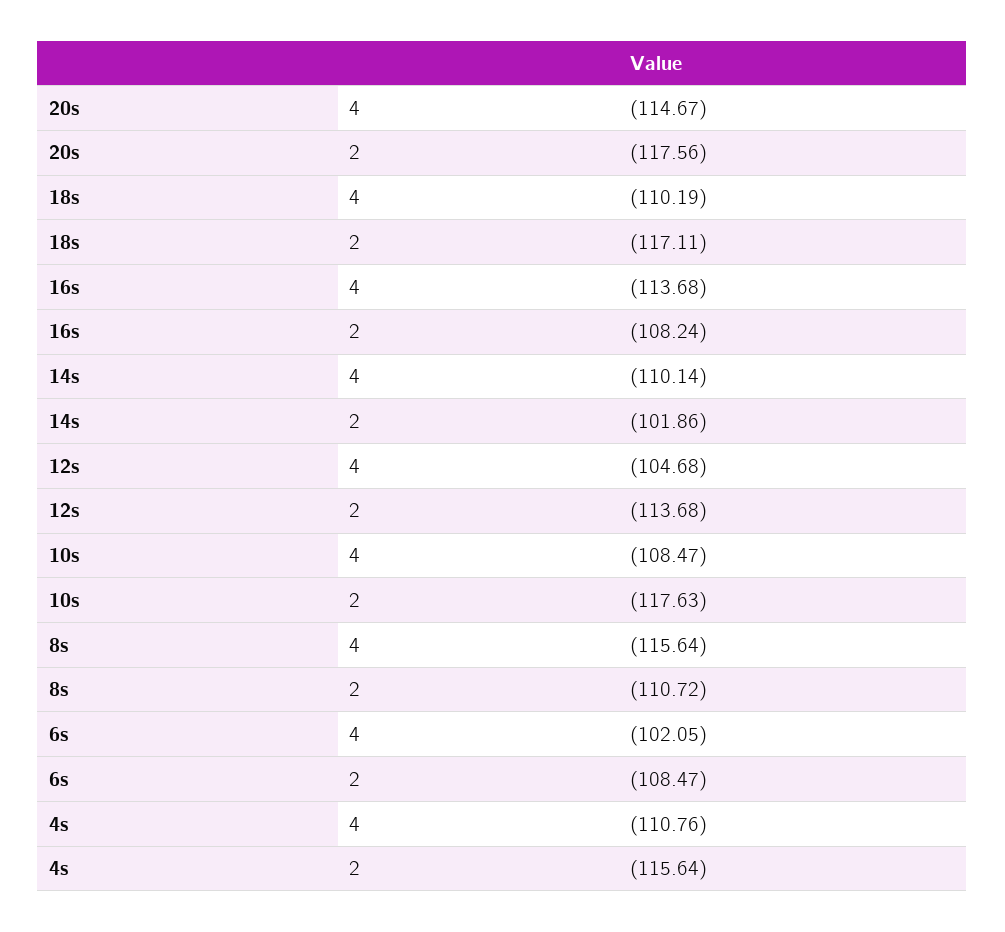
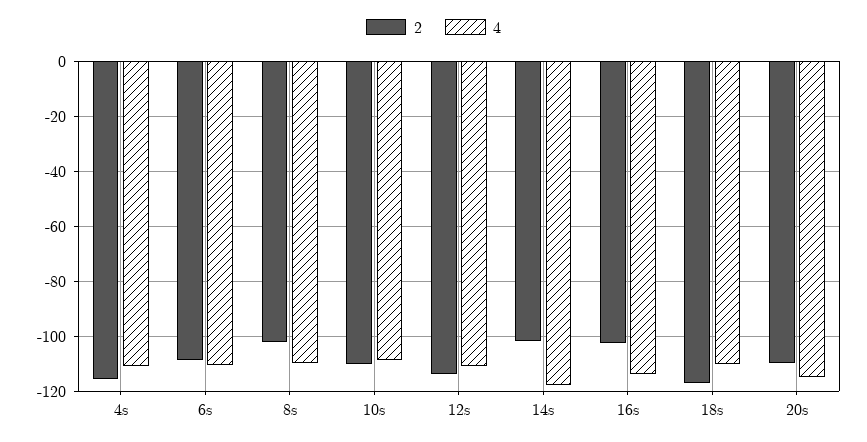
2, 20s: -117.56 -> -110
2, 16s: -108.24 -> -102.5
4, 14s: -110.14 -> -117.5
4, 12s: -104.68 -> -110
2, 10s: -117.63 -> -110
4, 8s: -115.64 -> -110
2, 8s: -110.72 -> -102.5
4, 6s: -102.05 -> -110

